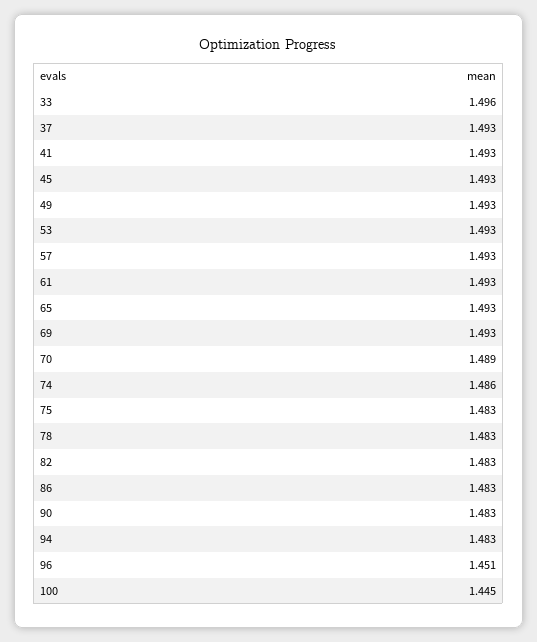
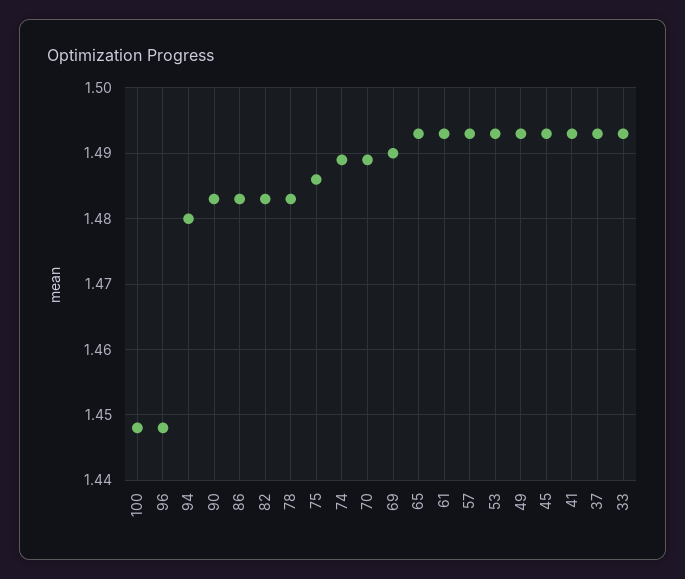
33: 1.496 -> 1.493
69: 1.493 -> 1.49
74: 1.486 -> 1.489
75: 1.483 -> 1.486
94: 1.483 -> 1.48
96: 1.451 -> 1.448
100: 1.445 -> 1.448

